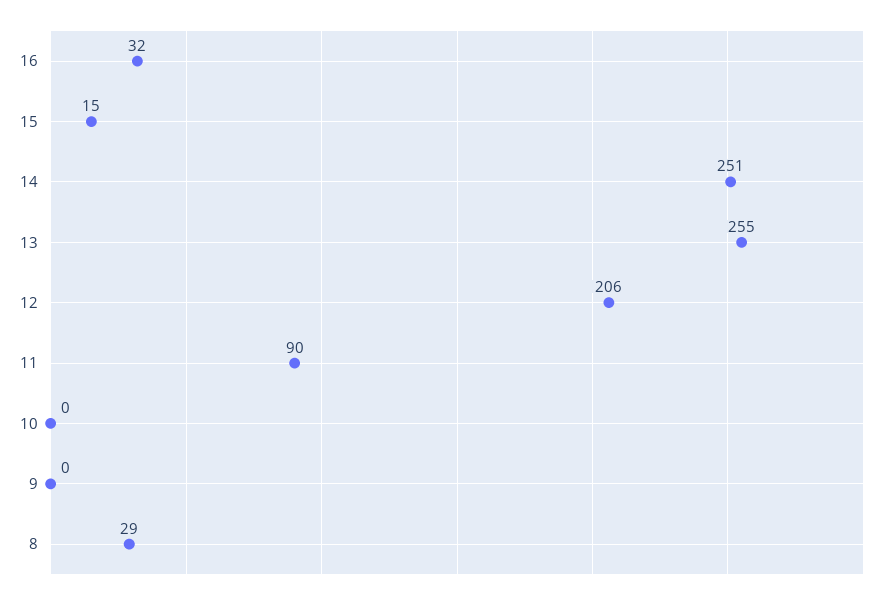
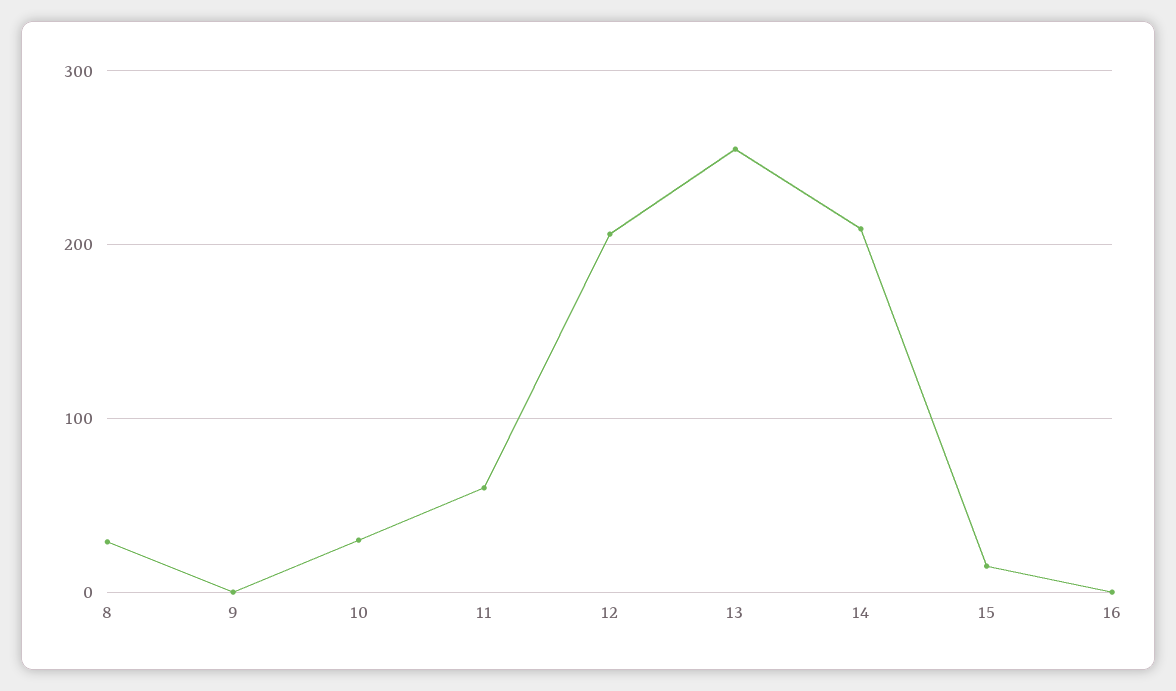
16: 32 -> 0
14: 251 -> 210
11: 90 -> 60
10: 0 -> 30

